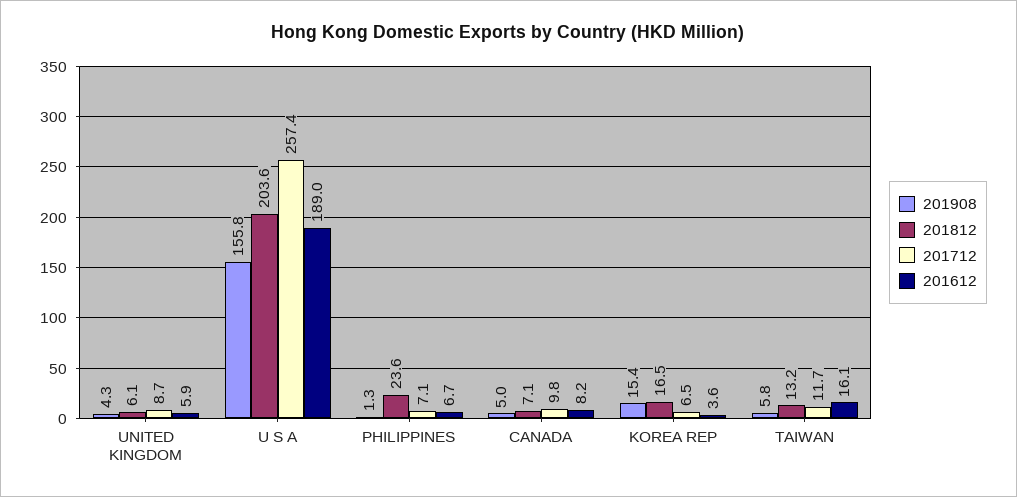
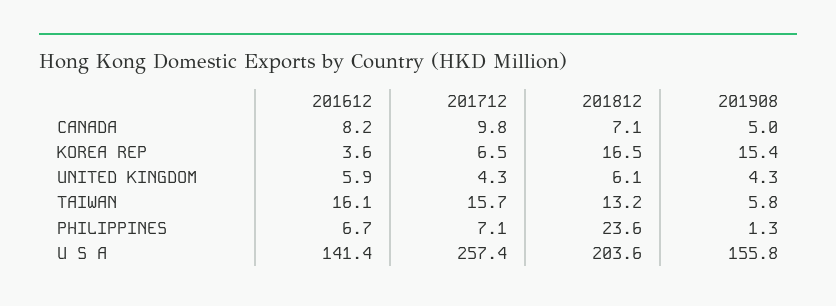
201712, UNITED KINGDOM: 8.7 -> 4.3
201612, U S A: 189 -> 141.4
201712, TAIWAN: 11.7 -> 15.7

